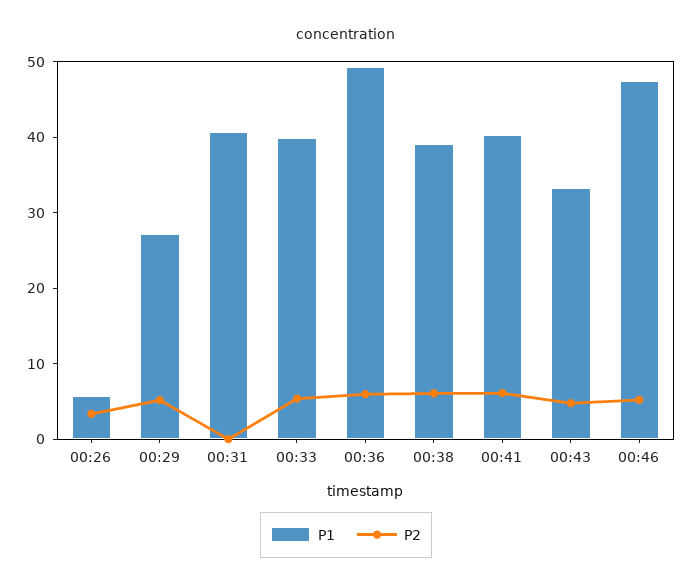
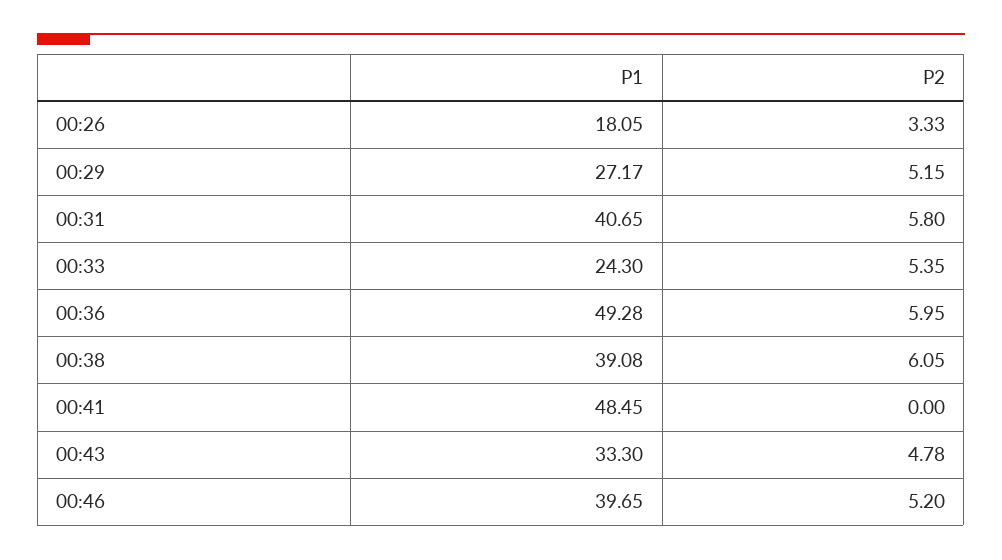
P1, 00:26: 6 -> 18.05
P2, 00:31: 0 -> 5.8
P1, 00:33: 40 -> 24.3
P1, 00:41: 40 -> 48.45
P2, 00:41: 6 -> 0
P1, 00:46: 48 -> 39.65

